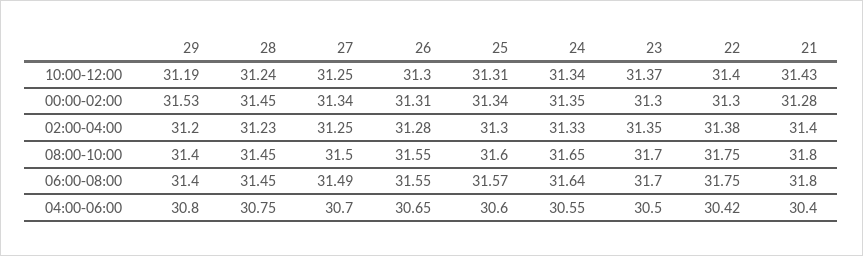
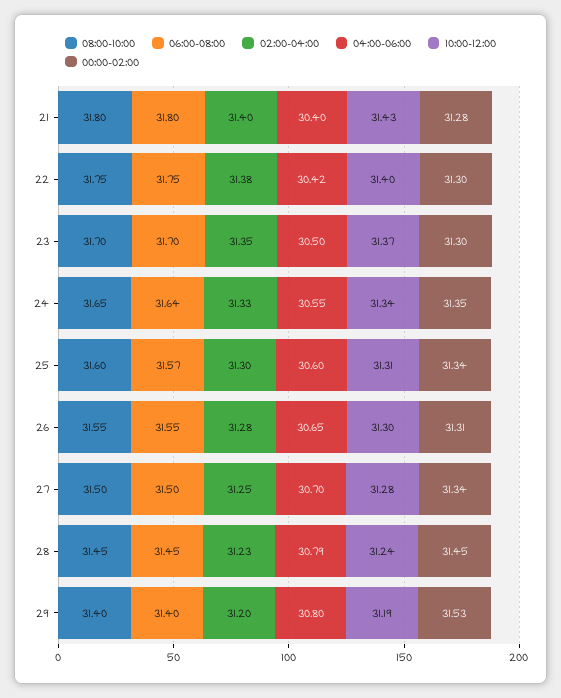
10:00-12:00, 27: 31.25 -> 31.28
06:00-08:00, 27: 31.49 -> 31.5
04:00-06:00, 28: 30.75 -> 30.79

